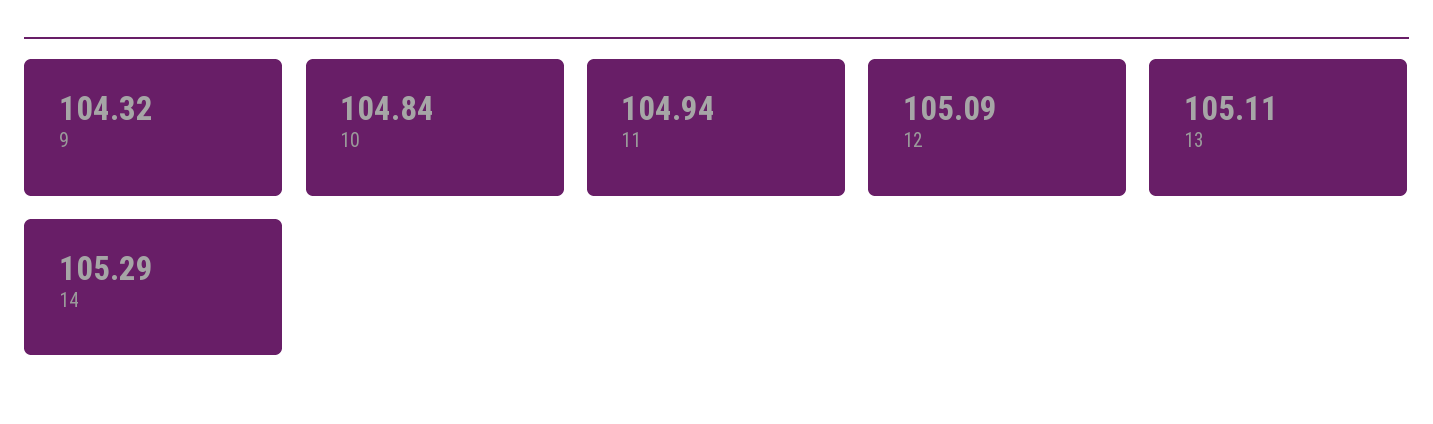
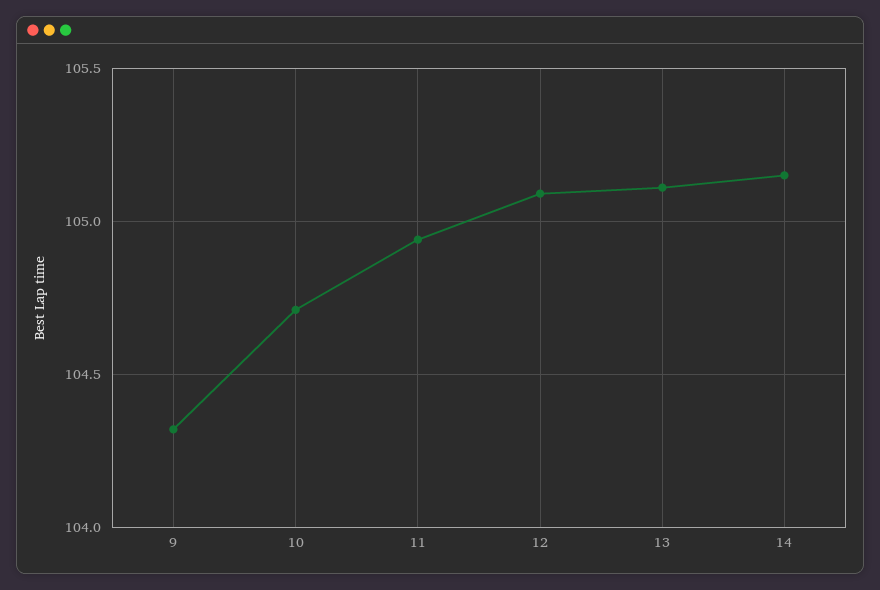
10: 104.84 -> 104.7
14: 105.29 -> 105.15

